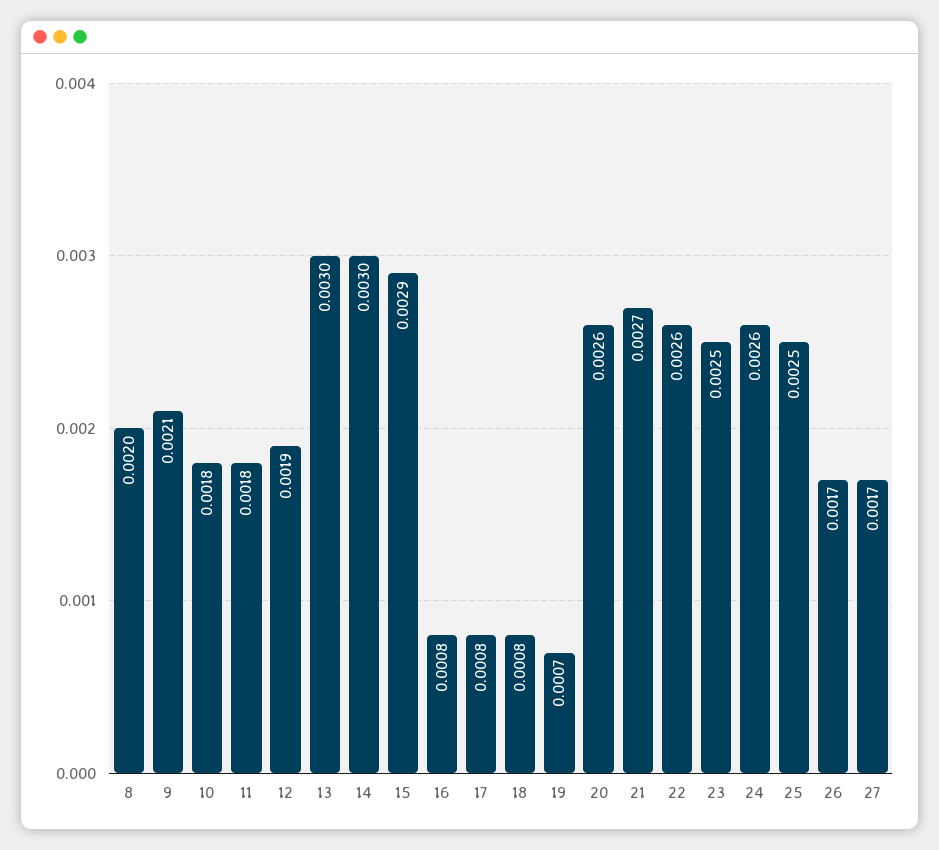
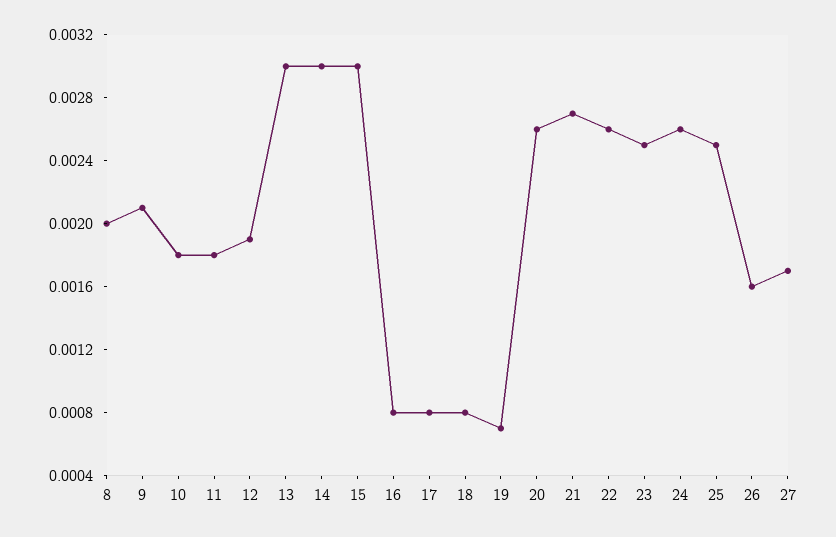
15: 0.0029 -> 0.003
26: 0.0017 -> 0.0016

